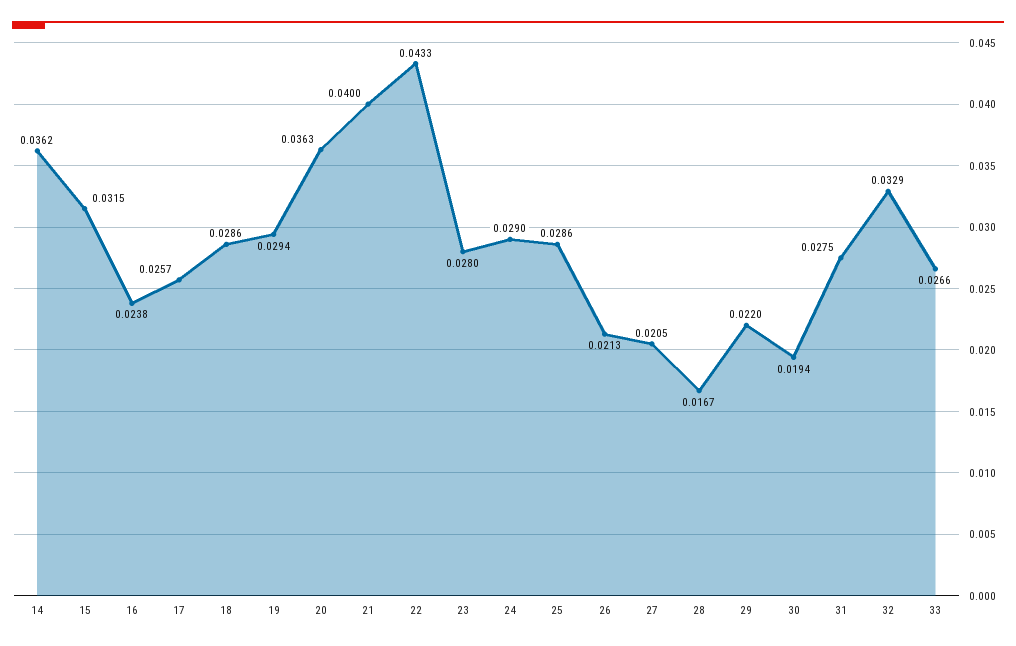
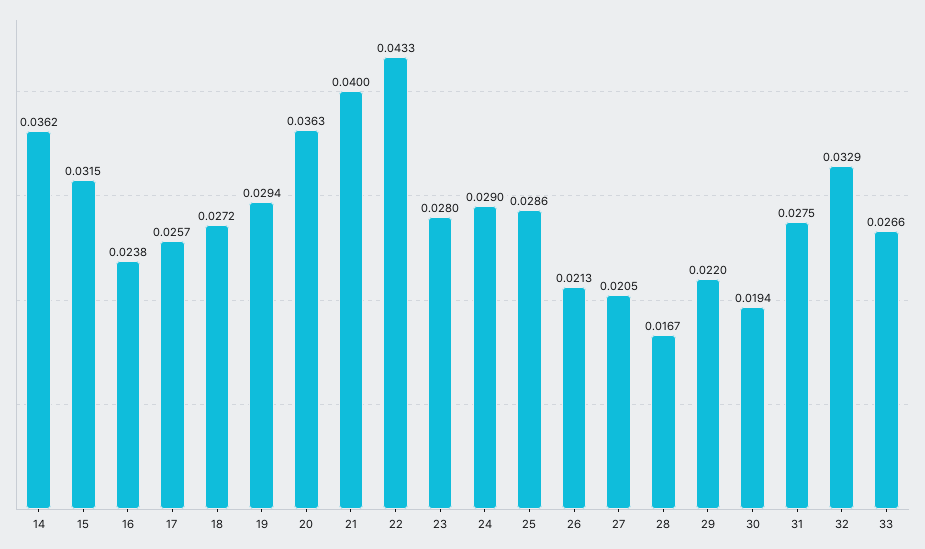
18: 0.0286 -> 0.0272

